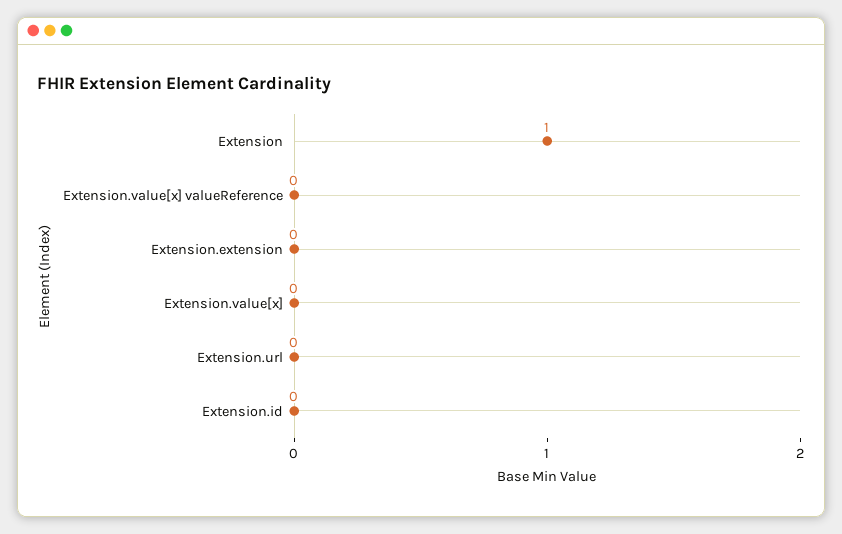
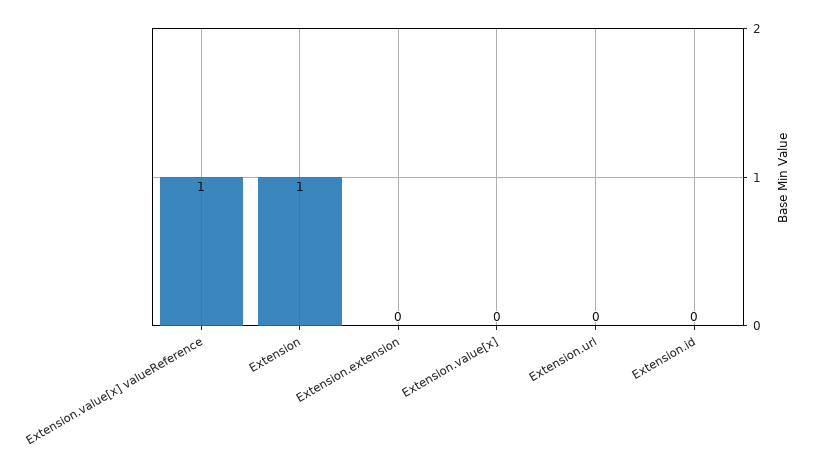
Extension.value[x] valueReference: 0 -> 1

